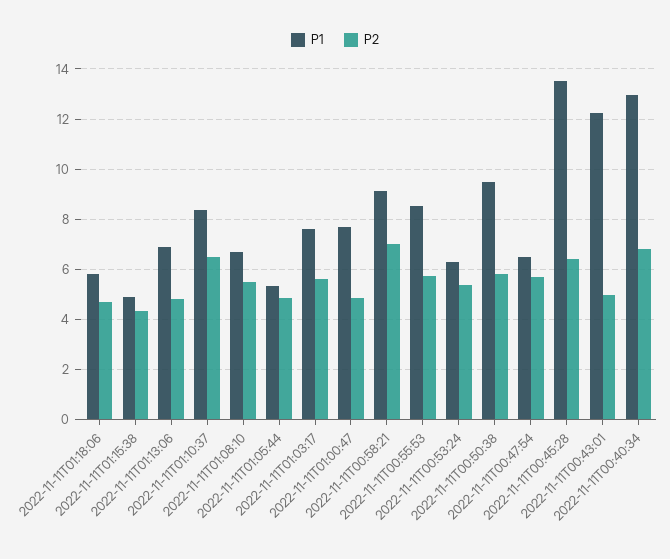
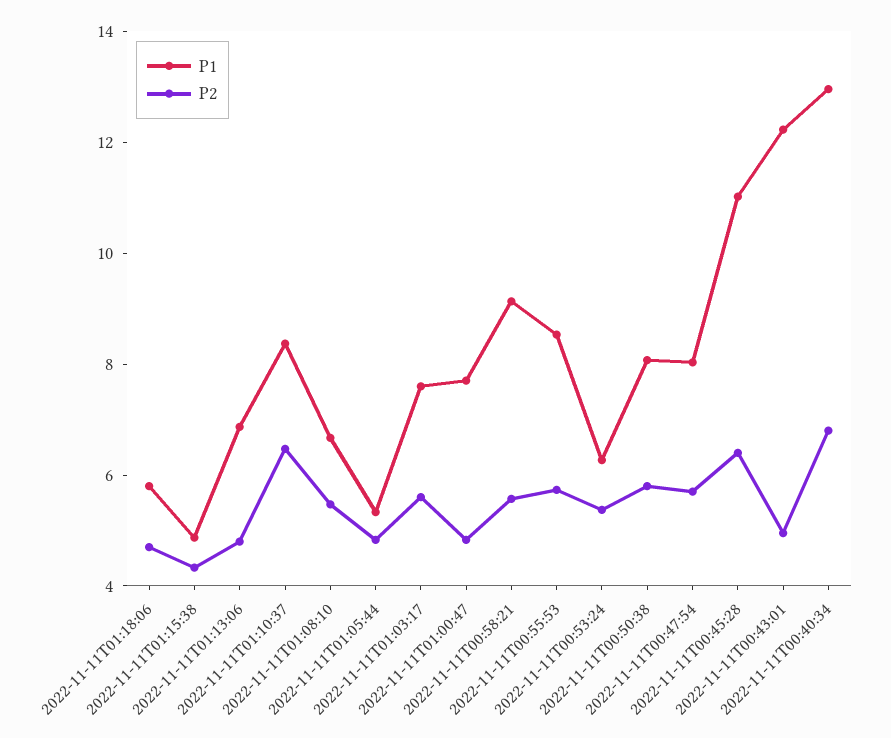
P2, 2022-11-11T00:58:21: 7 -> 5.5
P1, 2022-11-11T00:50:38: 9.5 -> 8
P1, 2022-11-11T00:47:54: 6.5 -> 8
P1, 2022-11-11T00:45:28: 13.5 -> 11

